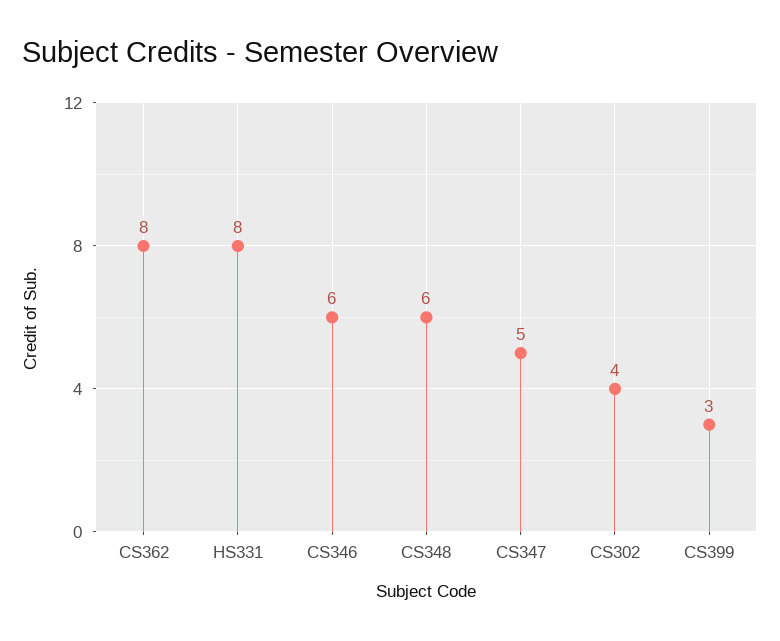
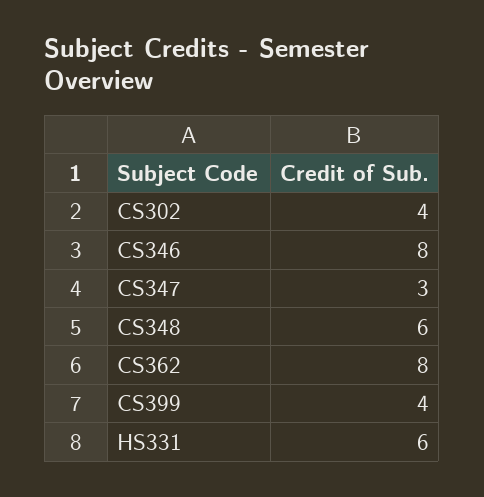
HS331: 8 -> 6
CS346: 6 -> 8
CS347: 5 -> 3
CS399: 3 -> 4

